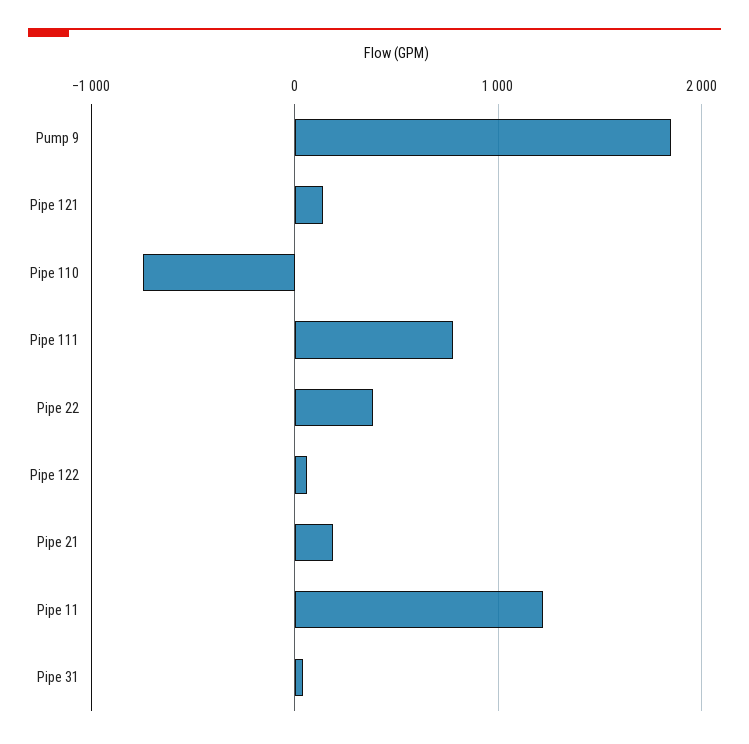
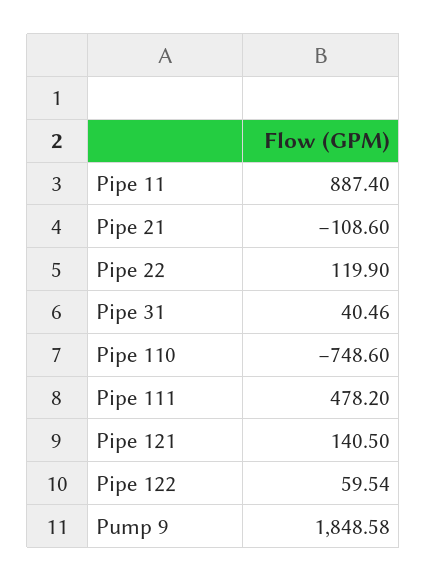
Pipe 111: 800 -> 478.2
Pipe 22: 400 -> 119.9
Pipe 21: 200 -> -108.6
Pipe 11: 1200 -> 887.4

